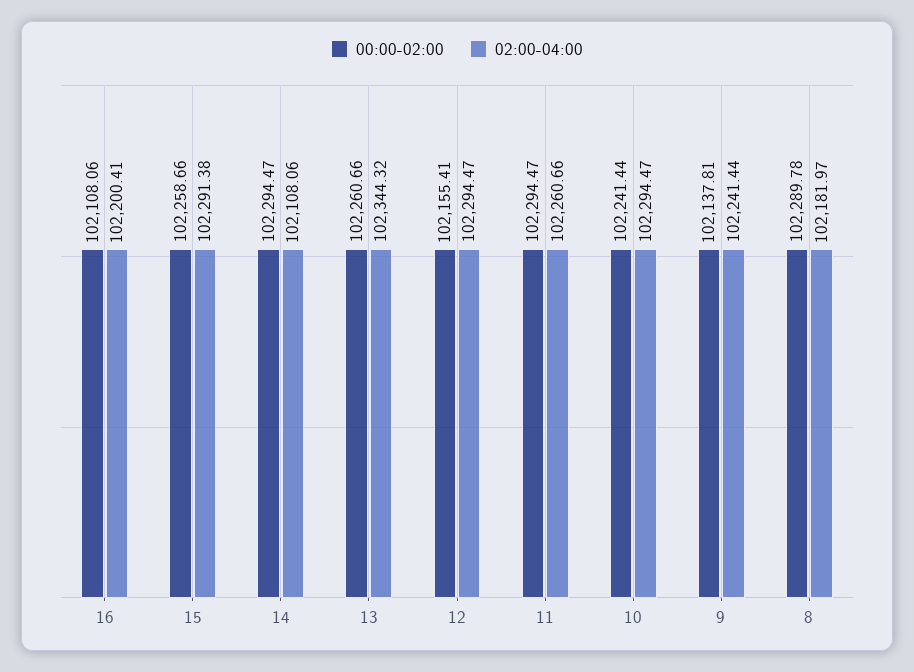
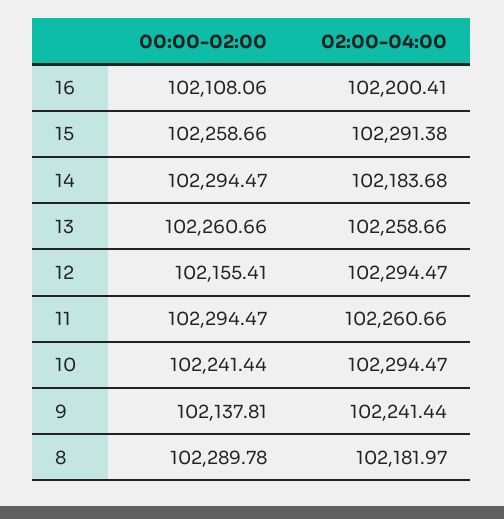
02:00-04:00, 14: 102108.06 -> 102183.68
02:00-04:00, 13: 102344.32 -> 102258.66

